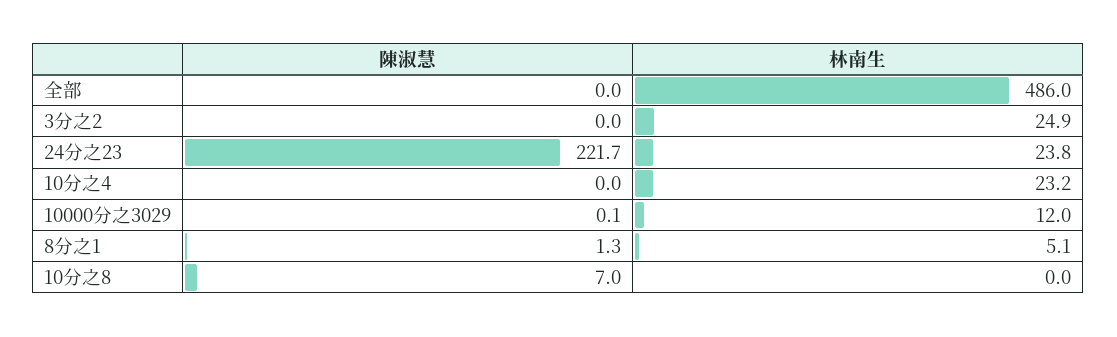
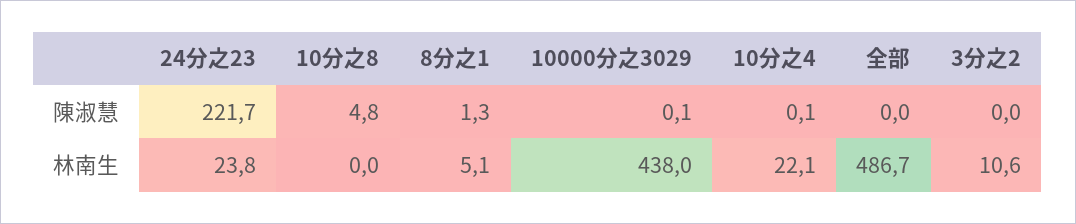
林南生, 全部: 486 -> 486.7
林南生, 3分之2: 24.9 -> 10.6
陳淑慧, 10分之4: 0 -> 0.1
林南生, 10分之4: 23.2 -> 22.1
林南生, 10000分之3029: 12 -> 438
陳淑慧, 10分之8: 7 -> 4.8

